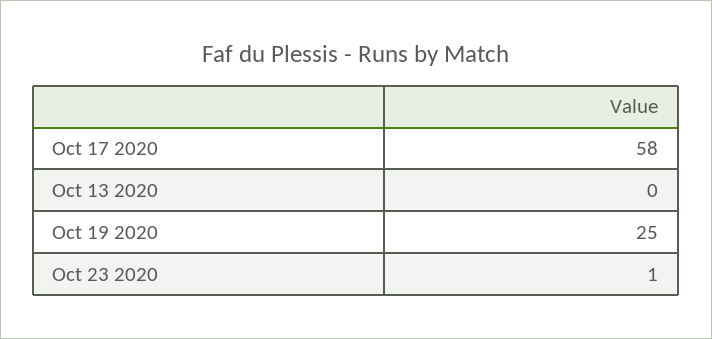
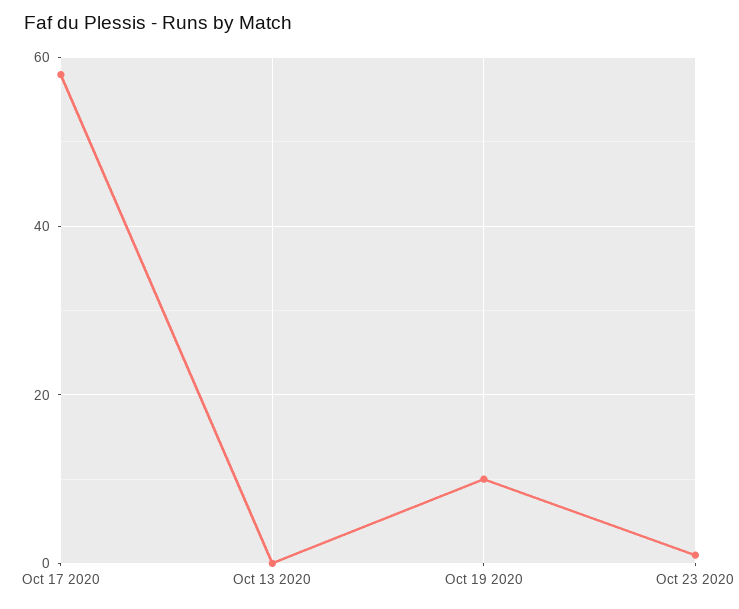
Oct 19 2020: 25 -> 10

